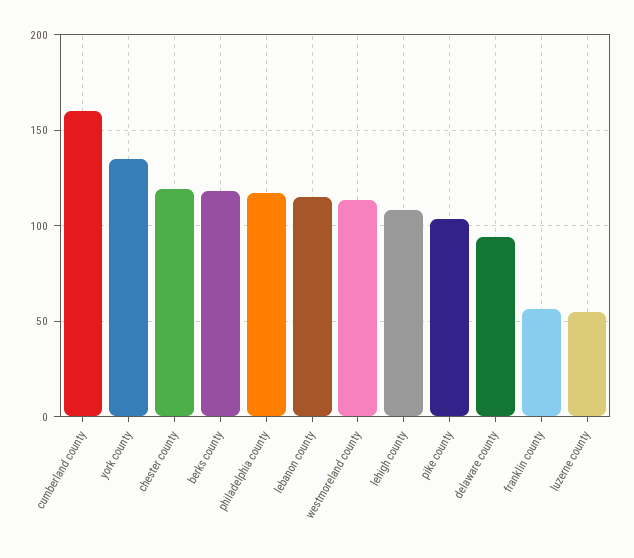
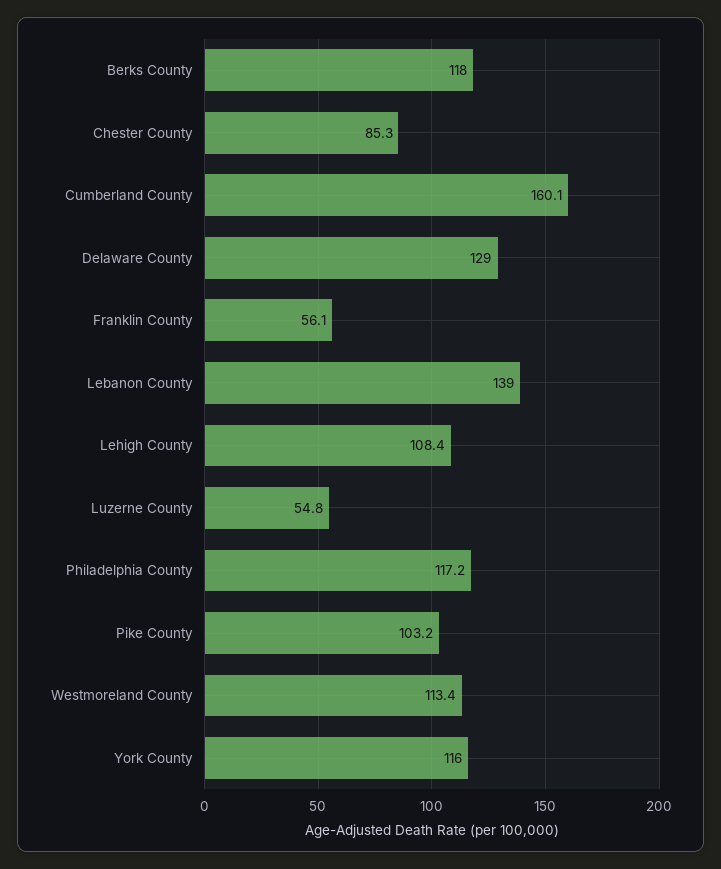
york county: 135 -> 116
chester county: 120 -> 85.3
lebanon county: 115 -> 139
delaware county: 95 -> 129

